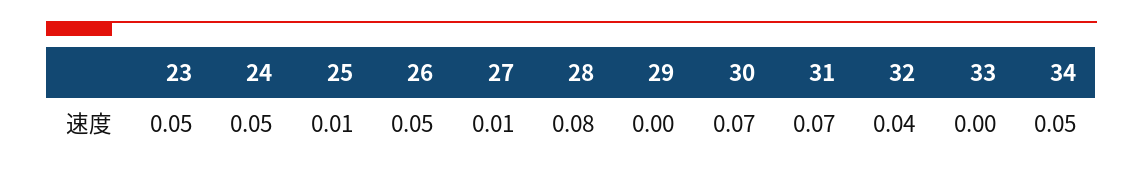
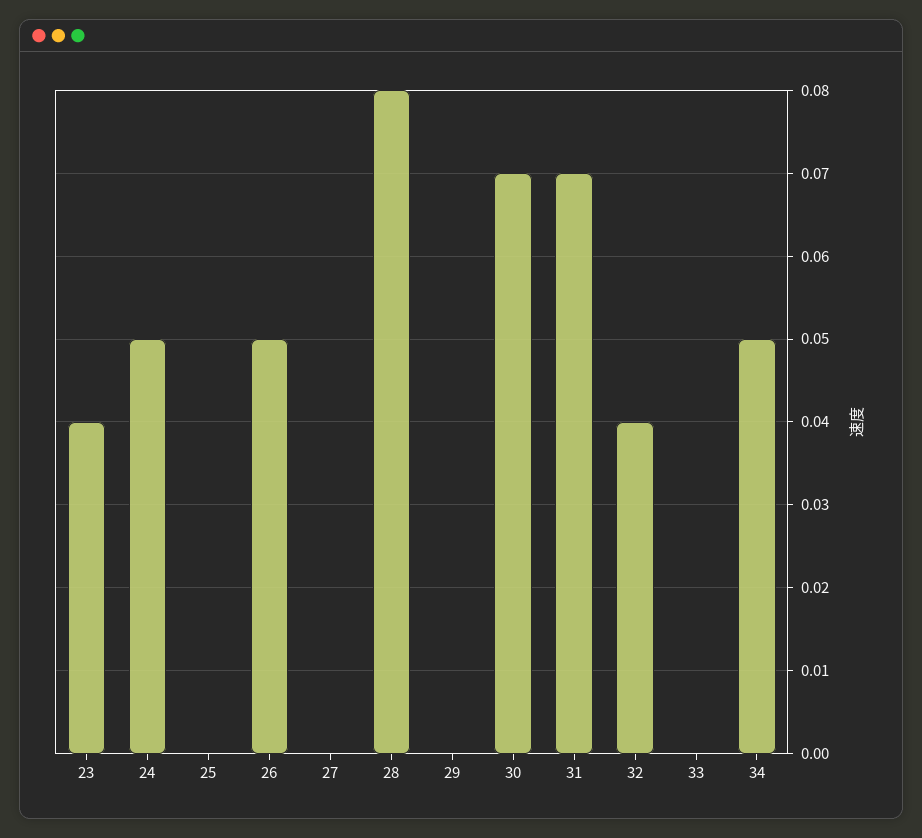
23: 0.05 -> 0.04
25: 0.01 -> 0
27: 0.01 -> 0

